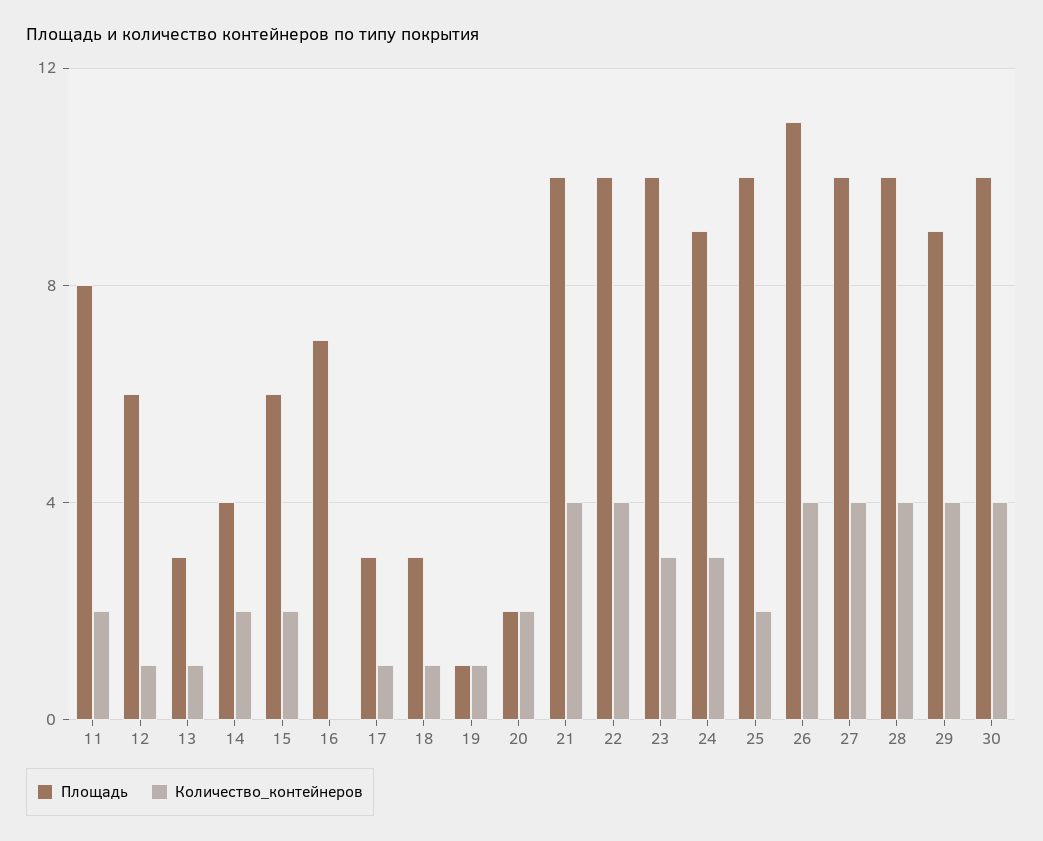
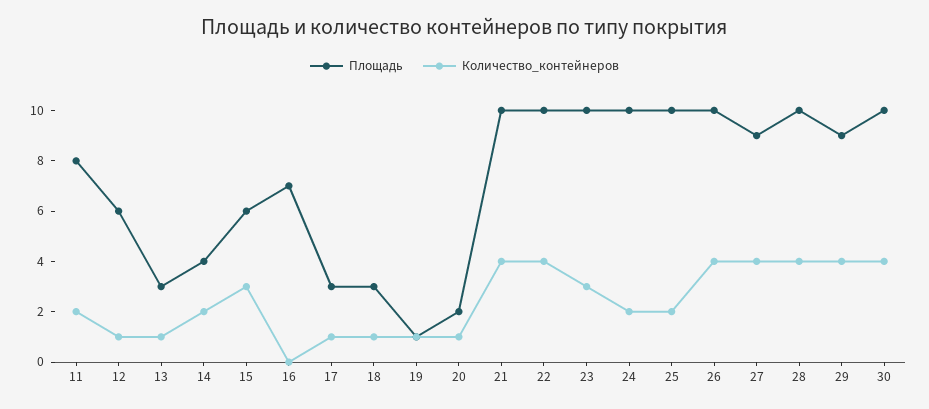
Количество_контейнеров, 15: 2 -> 3
Количество_контейнеров, 20: 2 -> 1
Площадь, 24: 9 -> 10
Количество_контейнеров, 24: 3 -> 2
Площадь, 26: 11 -> 10
Площадь, 27: 10 -> 9

